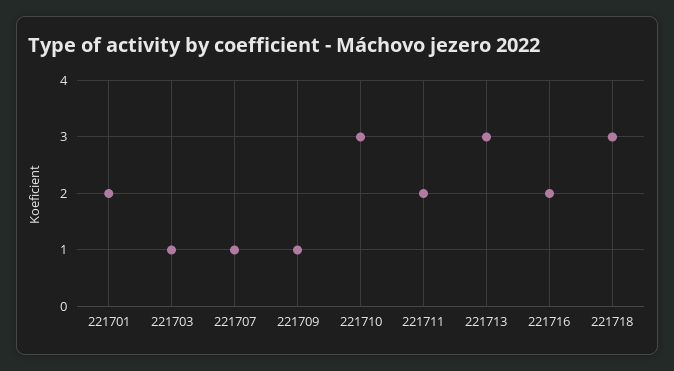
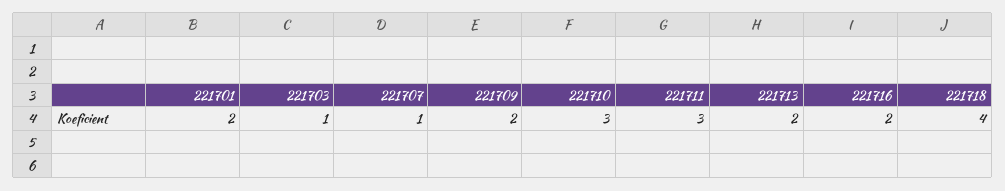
221709: 1 -> 2
221711: 2 -> 3
221713: 3 -> 2
221718: 3 -> 4

